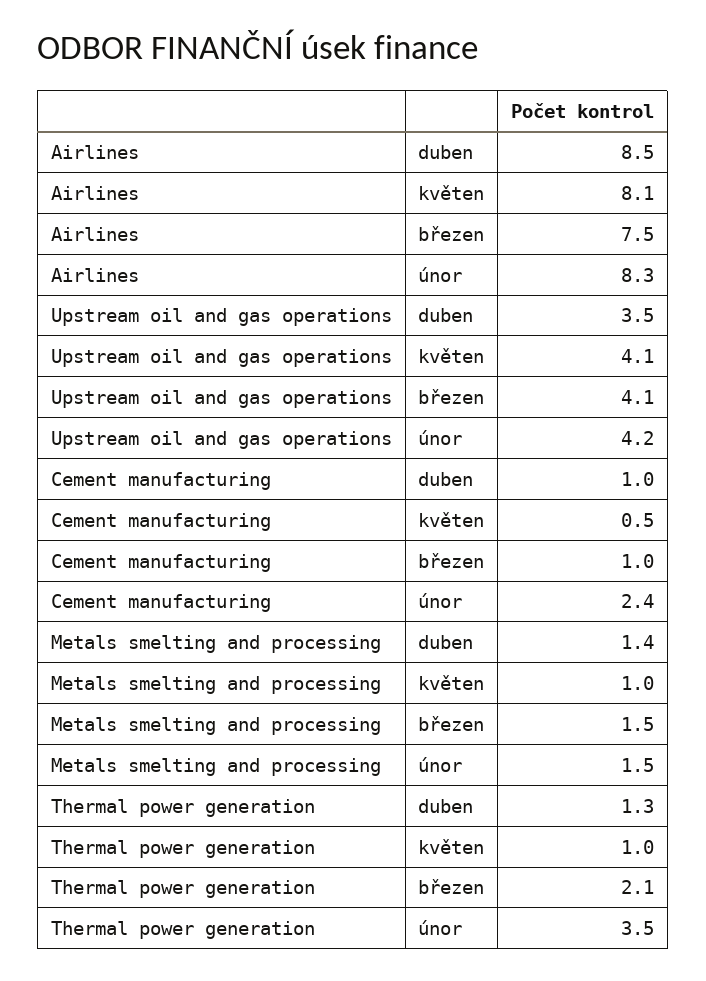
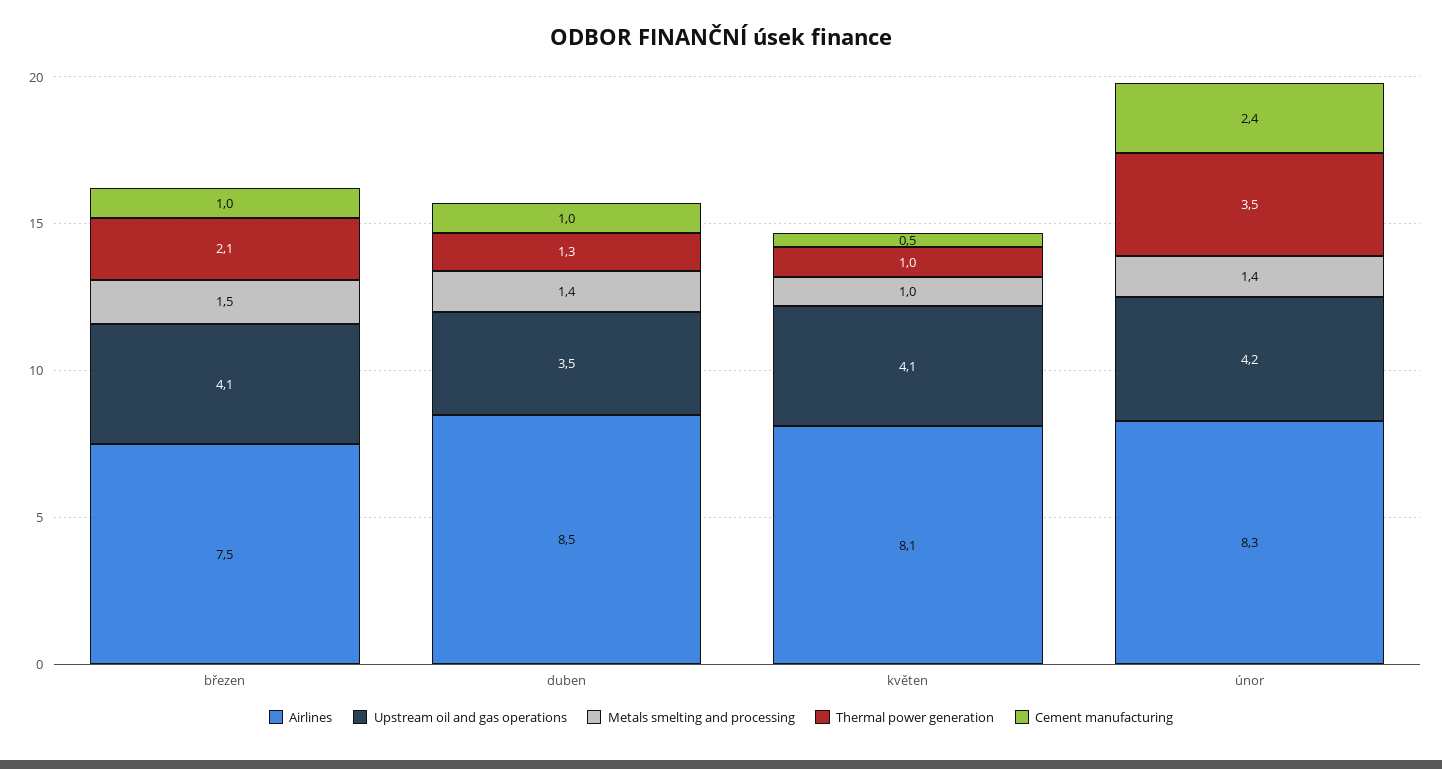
Metals smelting and processing, únor: 1.5 -> 1.4

